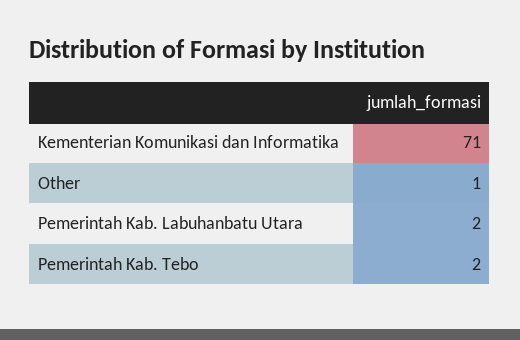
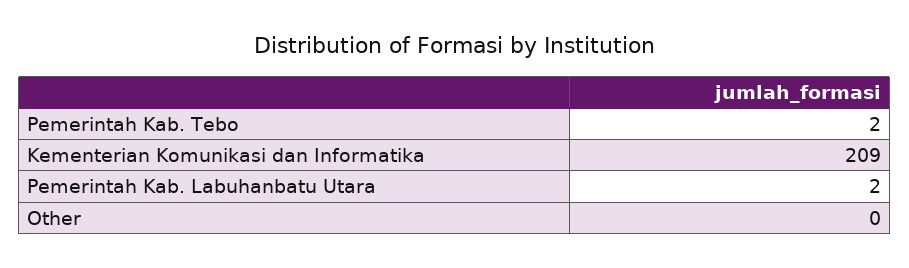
Kementerian Komunikasi dan Informatika: 71 -> 209
Other: 1 -> 0

